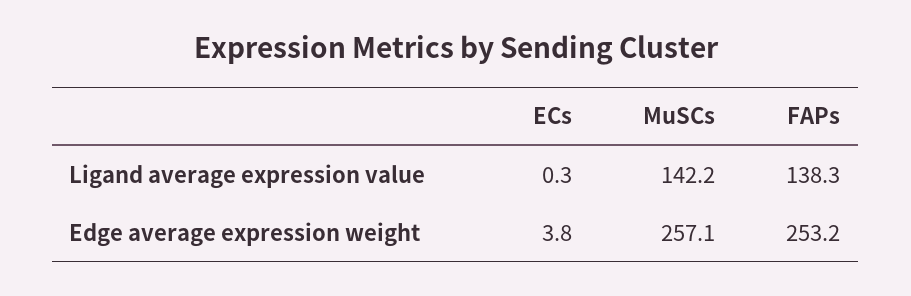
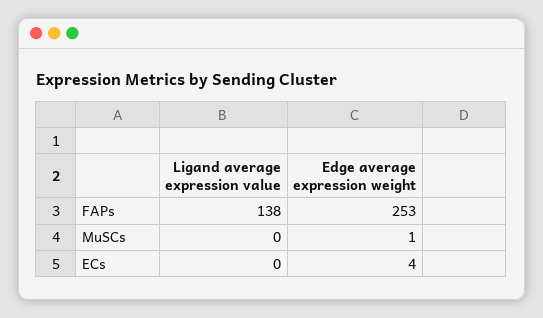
MuSCs, Ligand average expression value: 142.2 -> 0
MuSCs, Edge average expression weight: 257.1 -> 1

